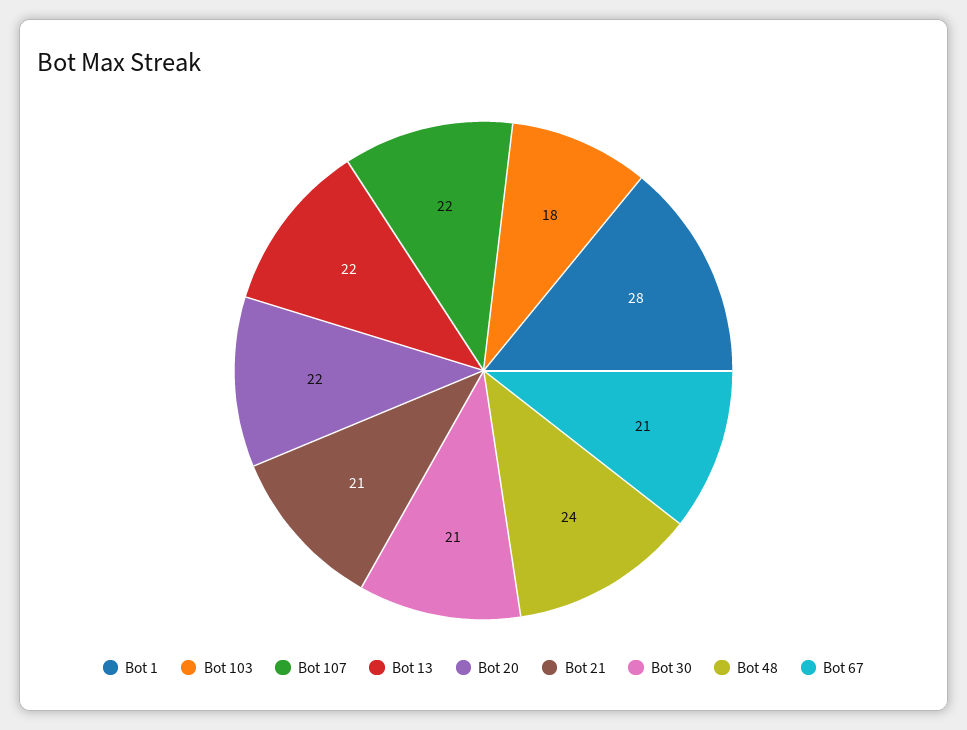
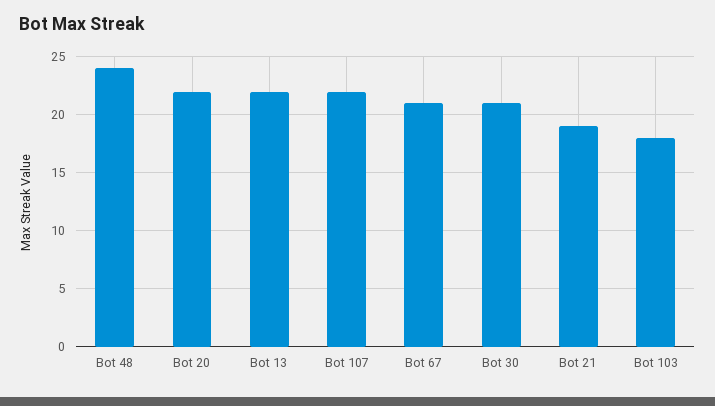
Bot 1: 28 -> none
Bot 21: 21 -> 19

